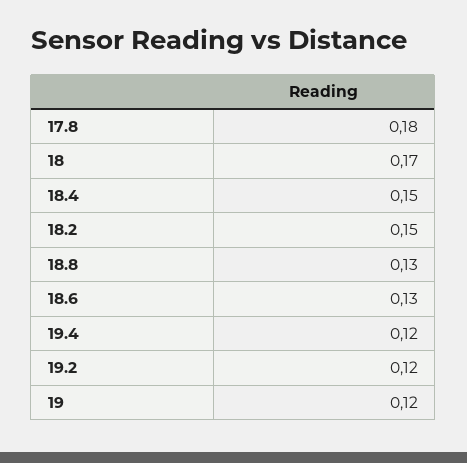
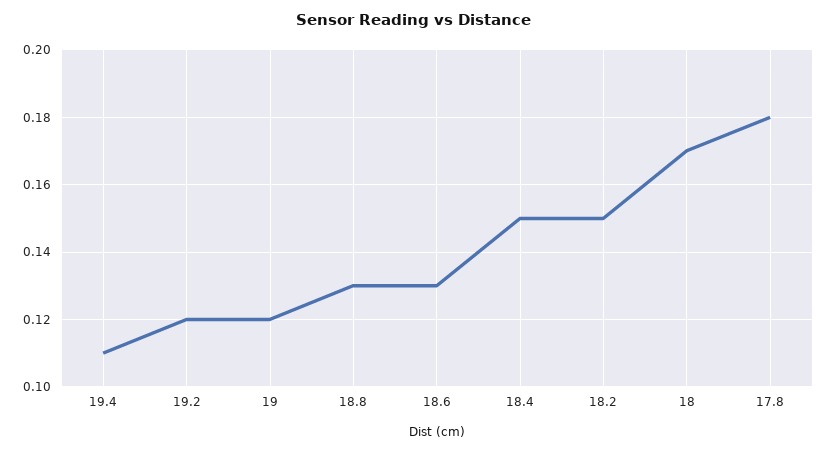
19.4: 0.12 -> 0.11

